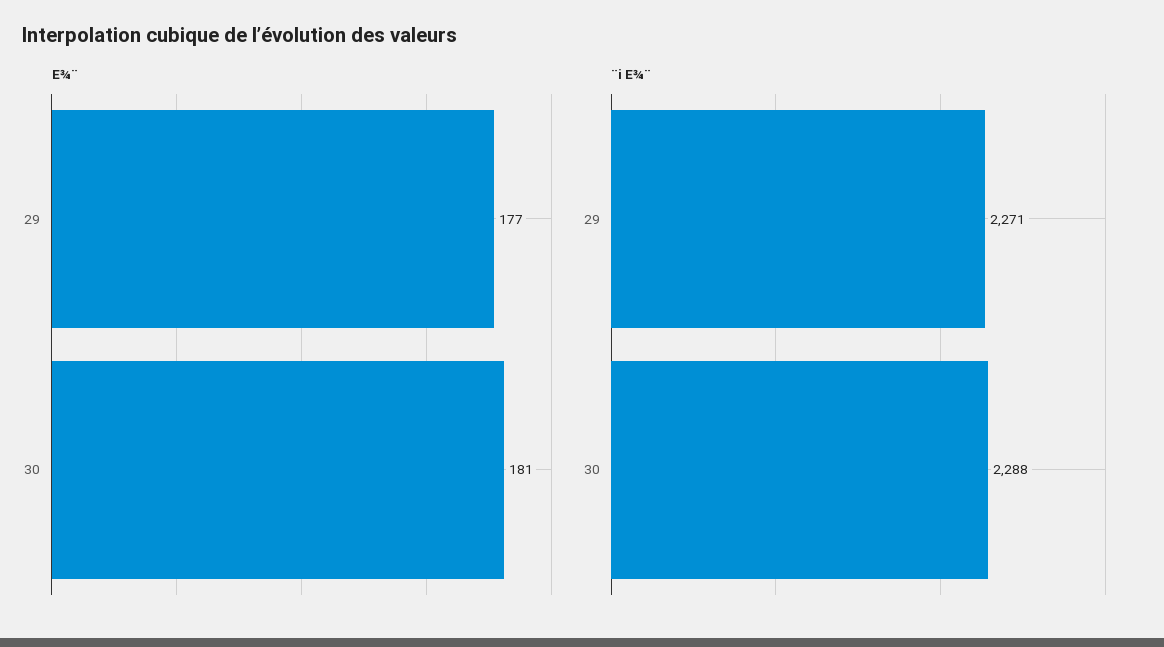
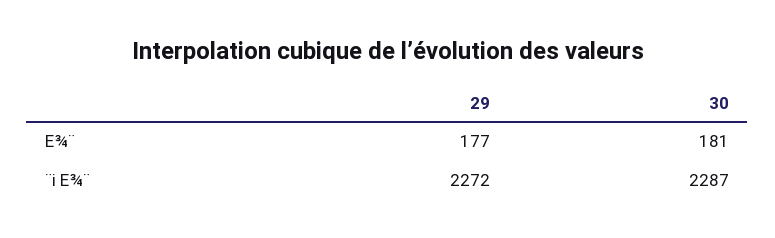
¨i E¾¨, 29: 2271 -> 2272
¨i E¾¨, 30: 2288 -> 2287

